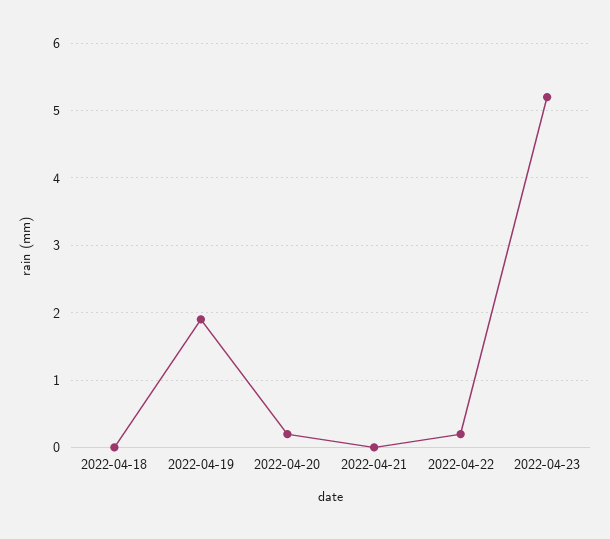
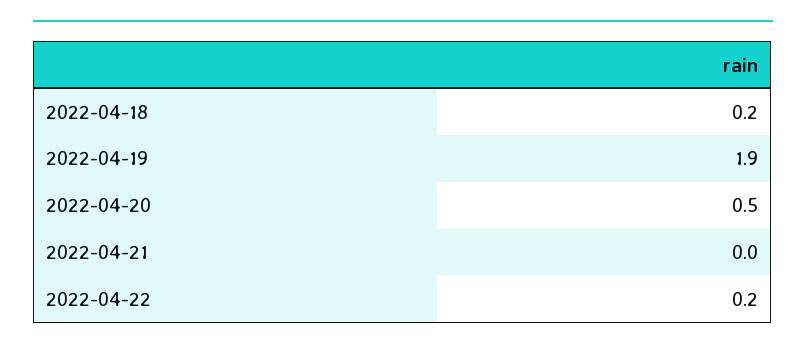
2022-04-18: 0 -> 0.2
2022-04-20: 0.2 -> 0.5
2022-04-23: 5.2 -> none

